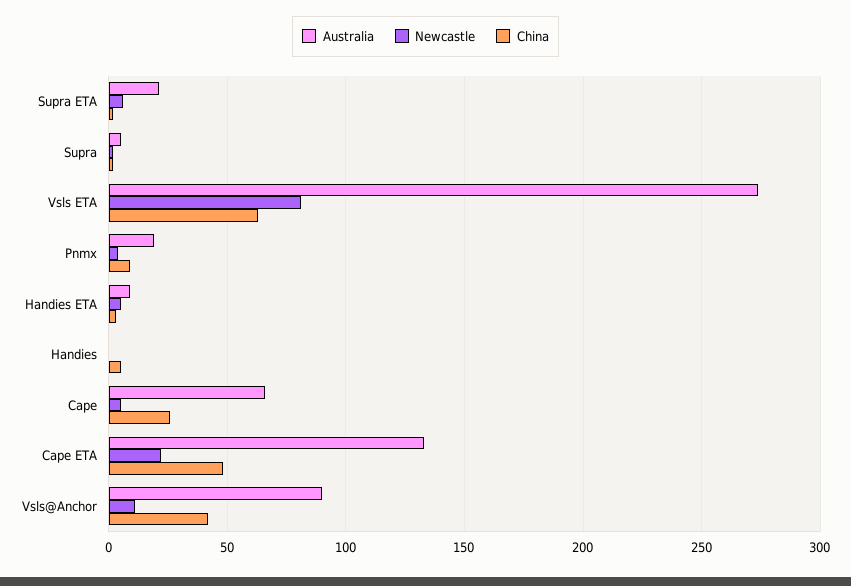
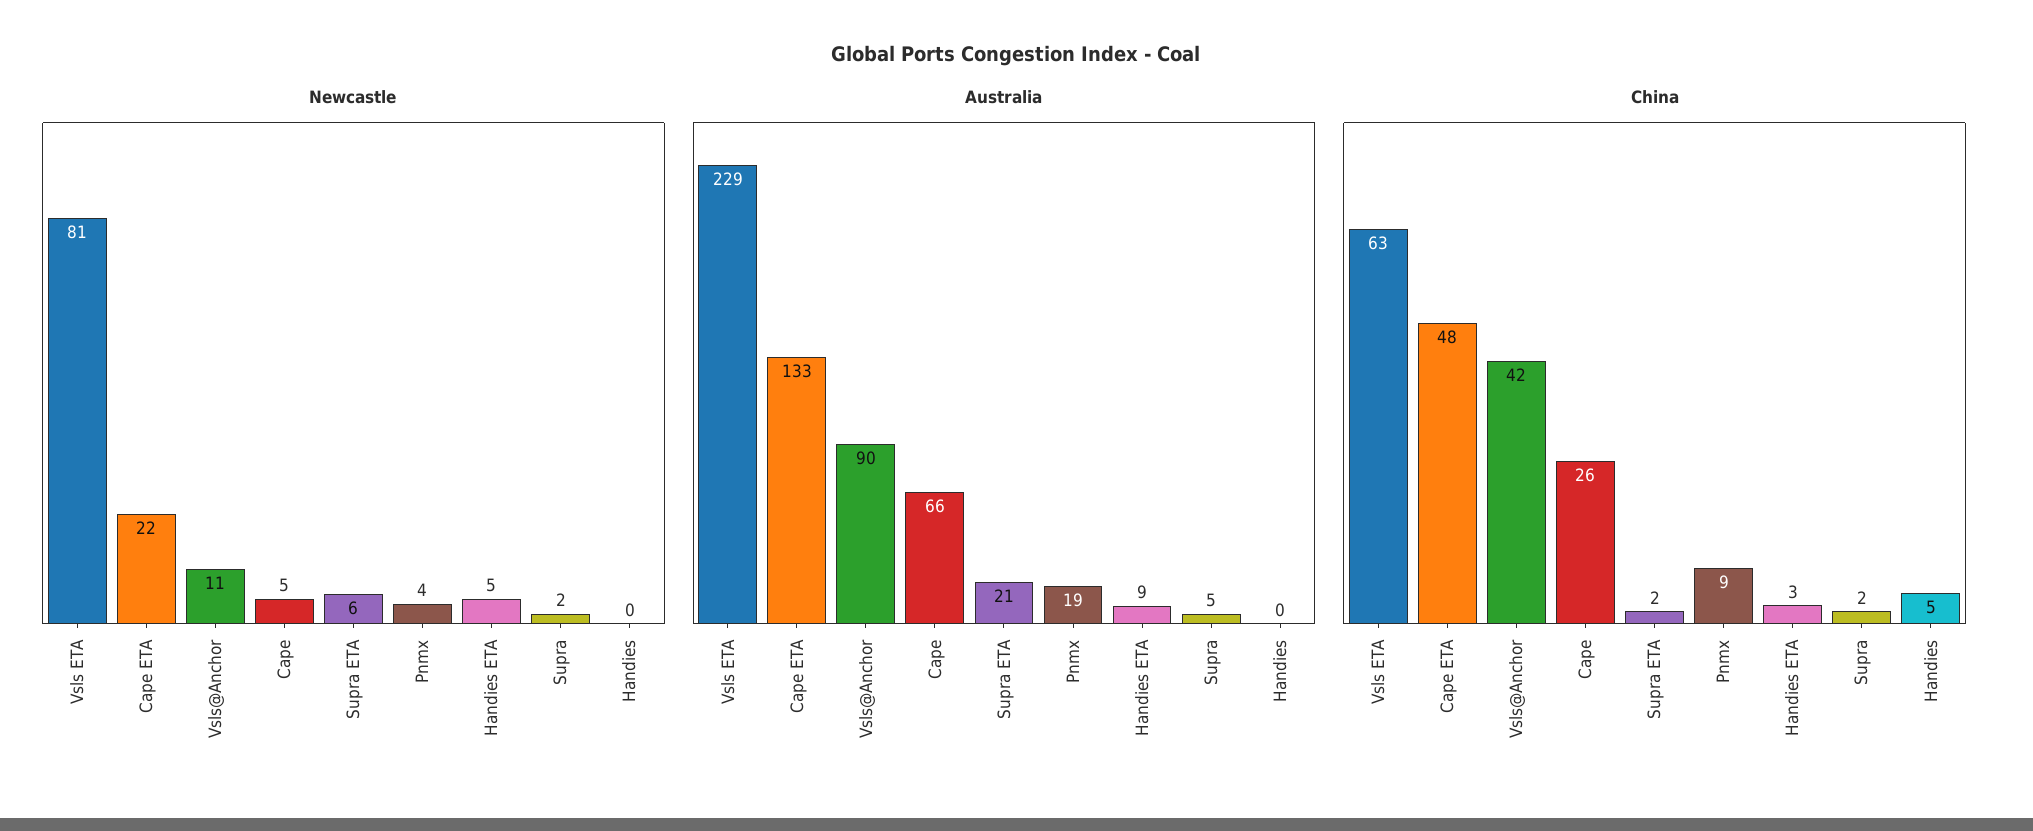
Australia, Vsls ETA: 275 -> 229

